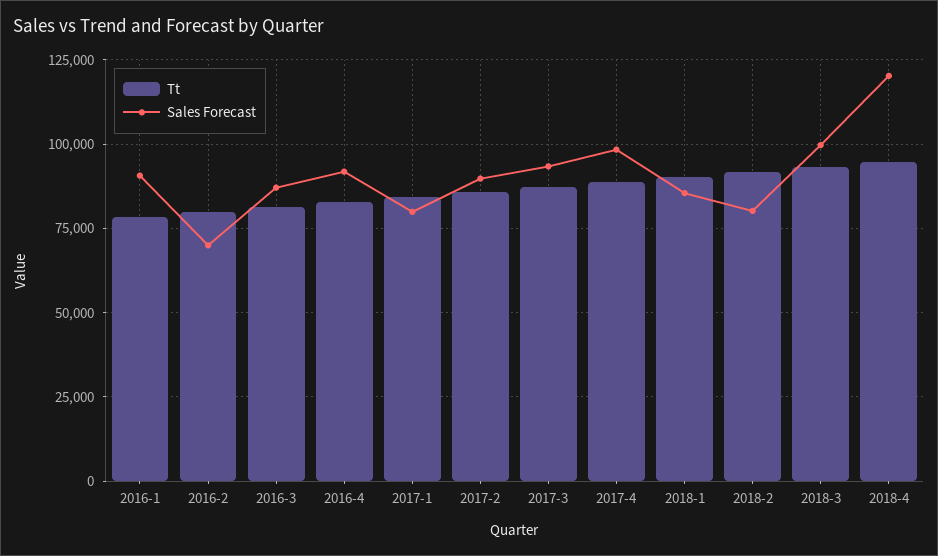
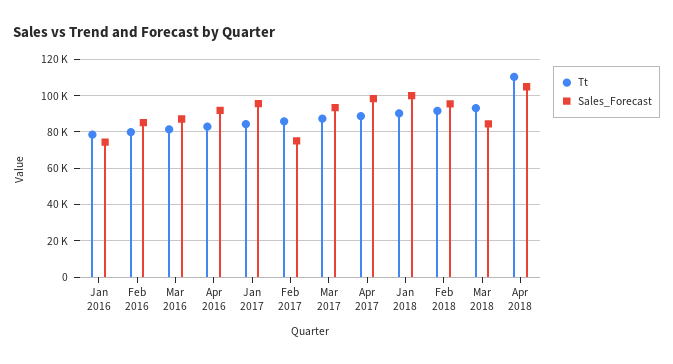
Sales Forecast, 2016-1: 90000 -> 75000
Sales Forecast, 2016-2: 70000 -> 85000
Sales Forecast, 2017-1: 80000 -> 95000
Sales Forecast, 2017-2: 90000 -> 75000
Sales Forecast, 2018-1: 85000 -> 100000
Sales Forecast, 2018-2: 80000 -> 95000
Sales Forecast, 2018-3: 100000 -> 85000
Tt, 2018-4: 95000 -> 110000
Sales Forecast, 2018-4: 120000 -> 105000

